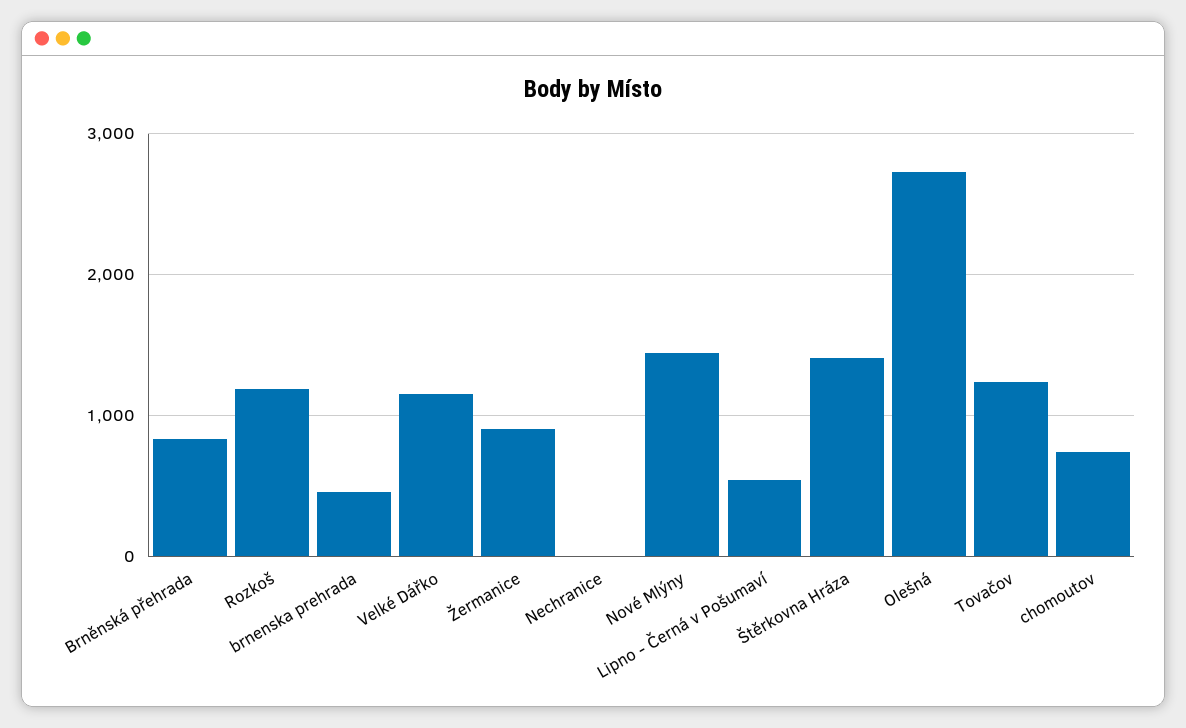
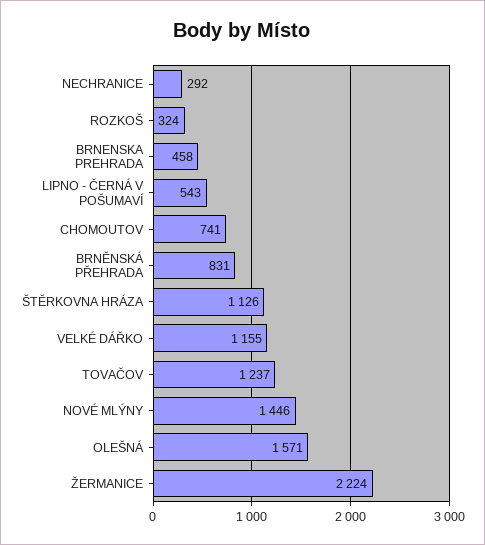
Rozkoš: 1200 -> 324
Žermanice: 900 -> 2224
Nechranice: 0 -> 292
Štěrkovna Hráza: 1400 -> 1126
Olešná: 2700 -> 1571

